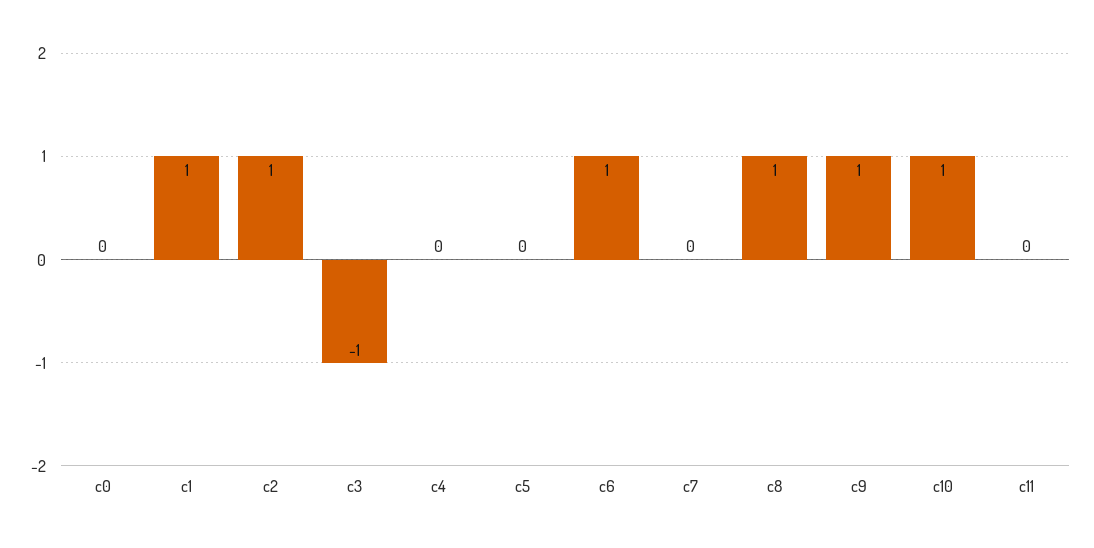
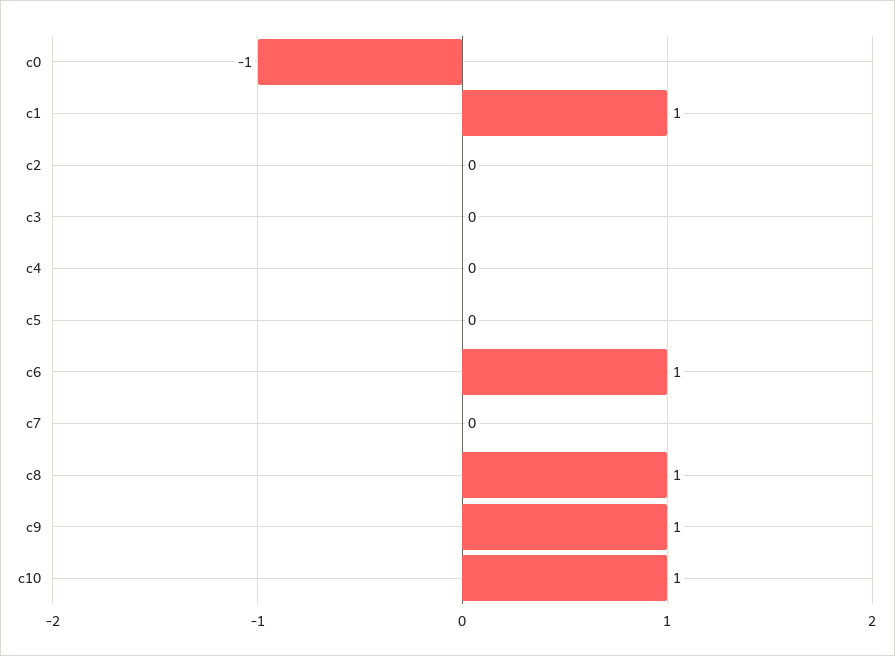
c0: 0 -> -1
c2: 1 -> 0
c3: -1 -> 0
c11: 0 -> none

